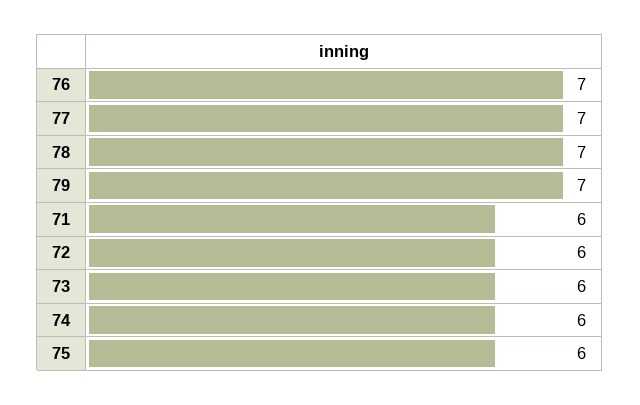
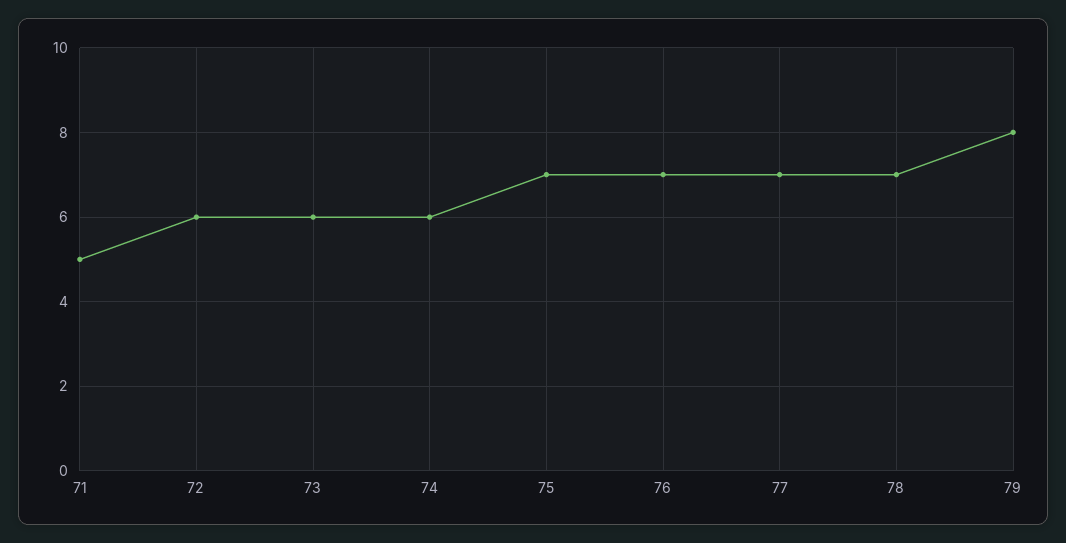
79: 7 -> 8
71: 6 -> 5
75: 6 -> 7

